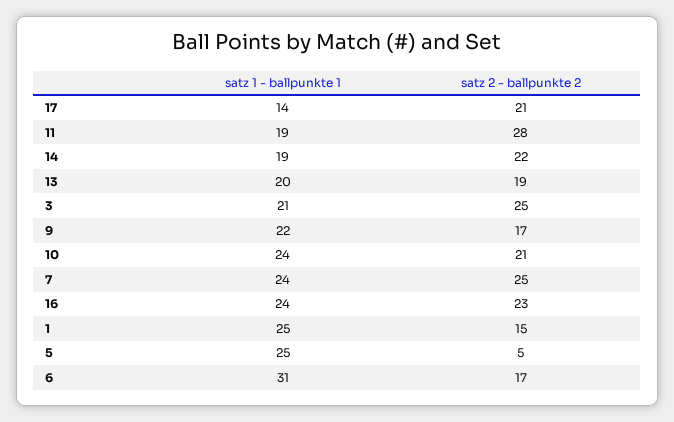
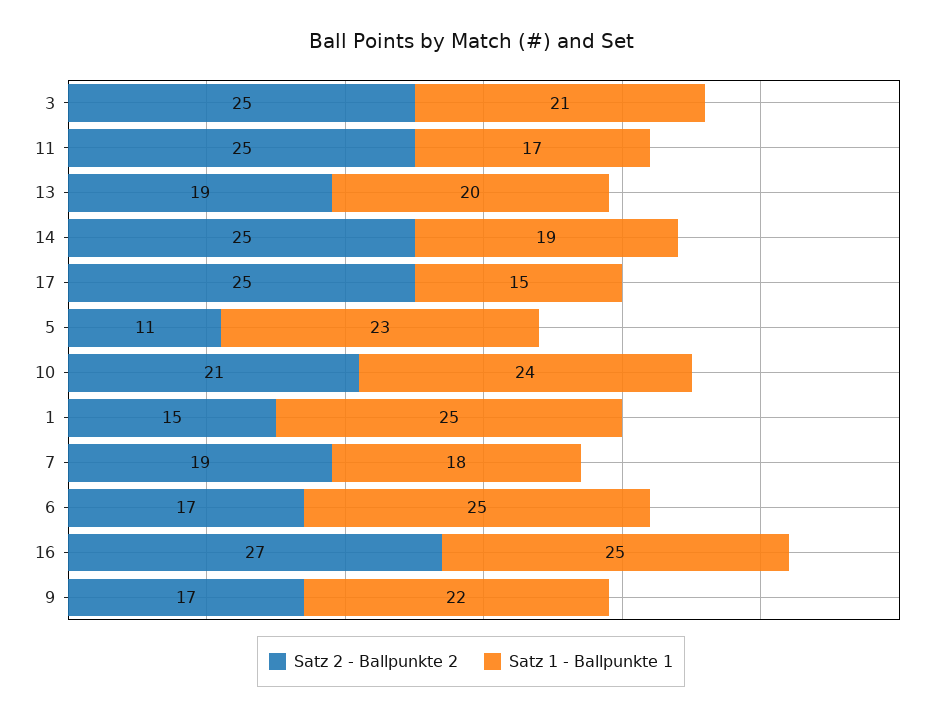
satz 1 - ballpunkte 1, 17: 14 -> 15
satz 2 - ballpunkte 2, 17: 21 -> 25
satz 1 - ballpunkte 1, 11: 19 -> 17
satz 2 - ballpunkte 2, 11: 28 -> 25
satz 2 - ballpunkte 2, 14: 22 -> 25
satz 1 - ballpunkte 1, 7: 24 -> 18
satz 2 - ballpunkte 2, 7: 25 -> 19
satz 1 - ballpunkte 1, 16: 24 -> 25
satz 2 - ballpunkte 2, 16: 23 -> 27
satz 1 - ballpunkte 1, 5: 25 -> 23
satz 2 - ballpunkte 2, 5: 5 -> 11
satz 1 - ballpunkte 1, 6: 31 -> 25

